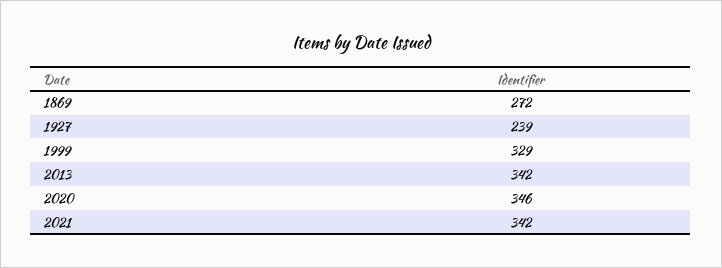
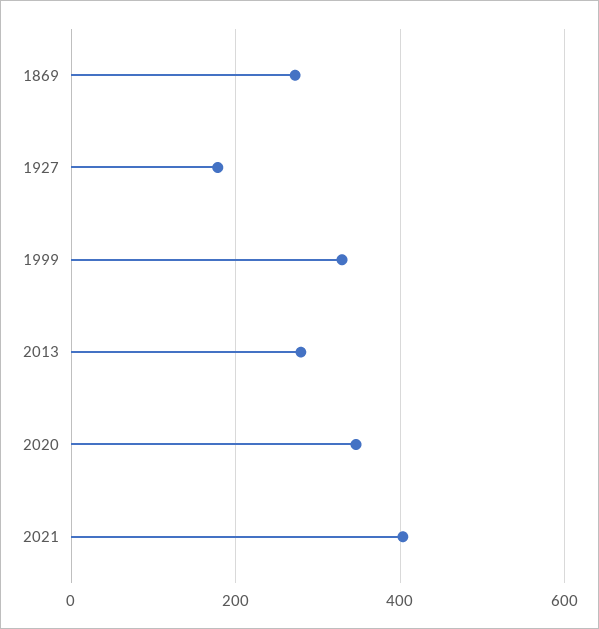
1927: 239 -> 180
2013: 342 -> 280
2021: 342 -> 400

